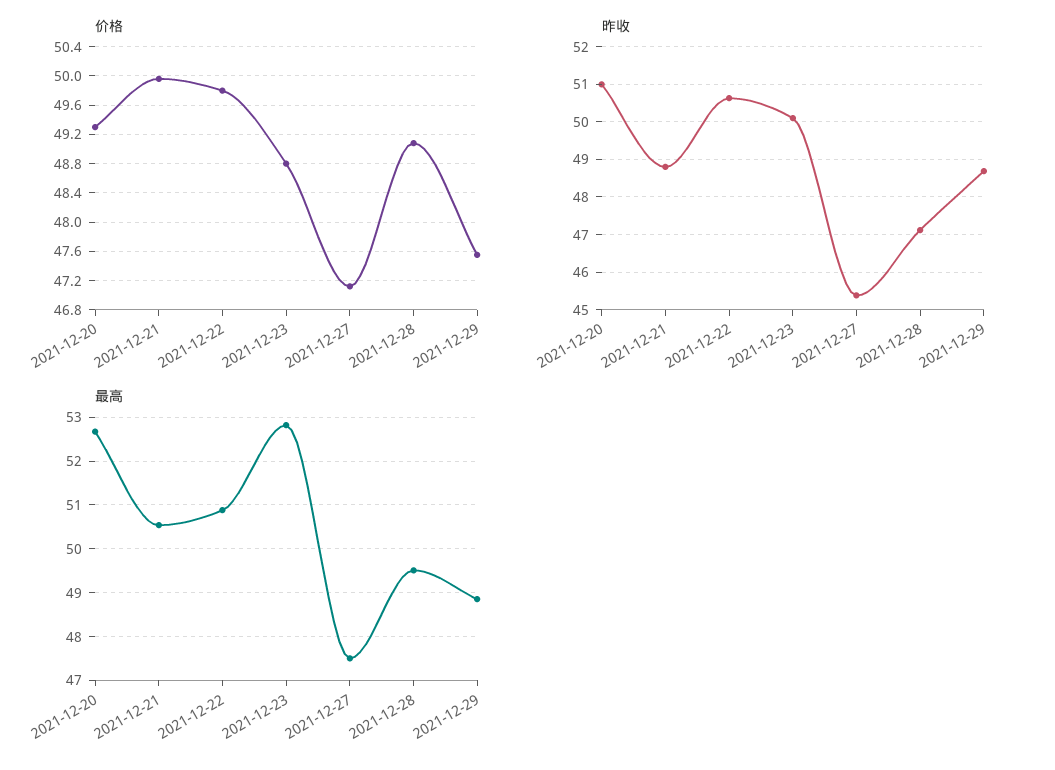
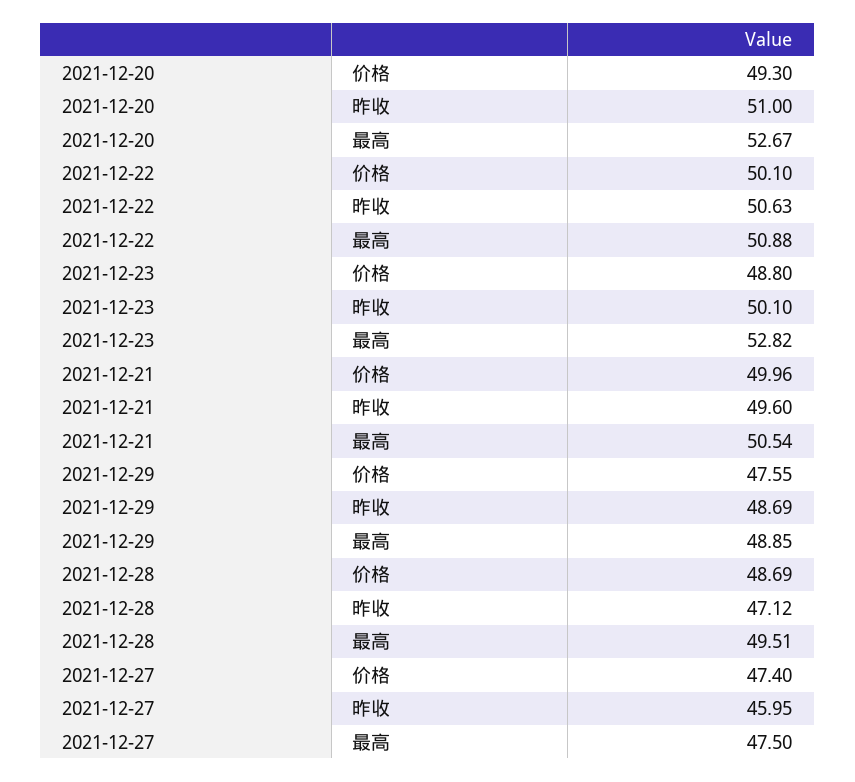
价格, 2021-12-22: 49.8 -> 50.1
价格, 2021-12-27: 47.1 -> 47.4
价格, 2021-12-28: 49.1 -> 48.69
昨收, 2021-12-21: 48.8 -> 49.6
昨收, 2021-12-27: 45.4 -> 45.95

